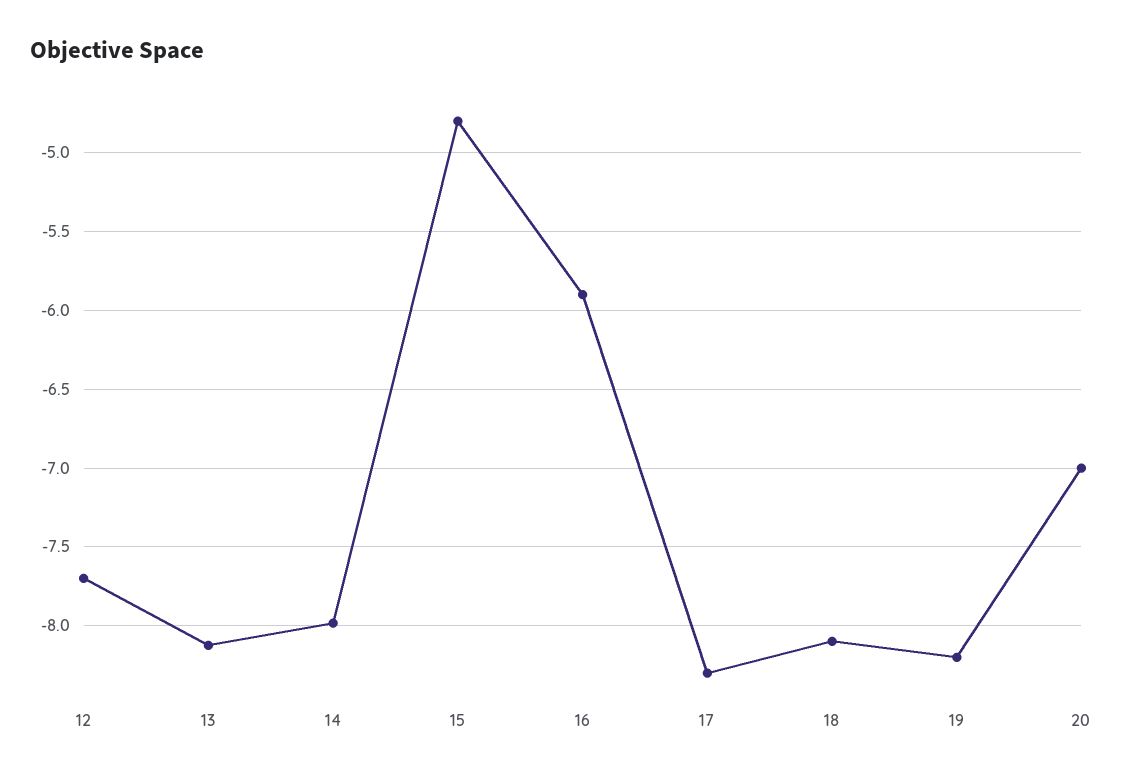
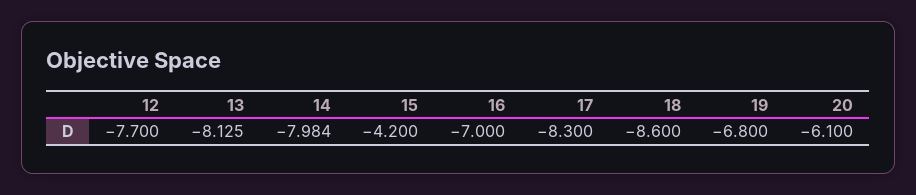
15: -4.8 -> -4.2
16: -5.9 -> -7
18: -8.1 -> -8.6
19: -8.2 -> -6.8
20: -7 -> -6.1

